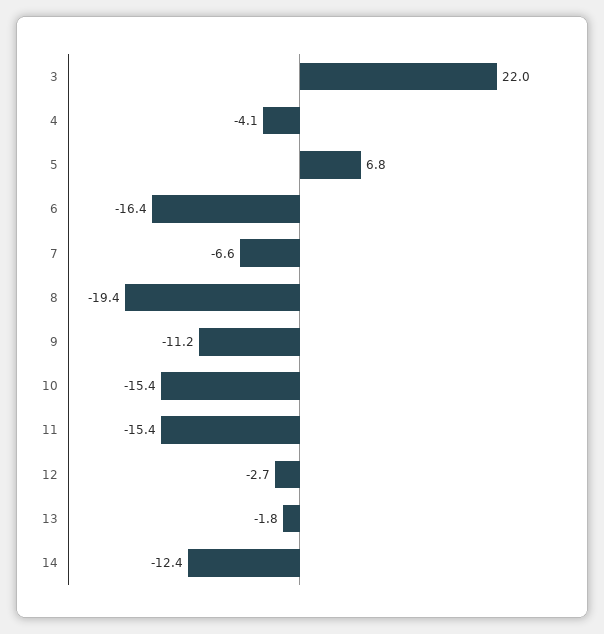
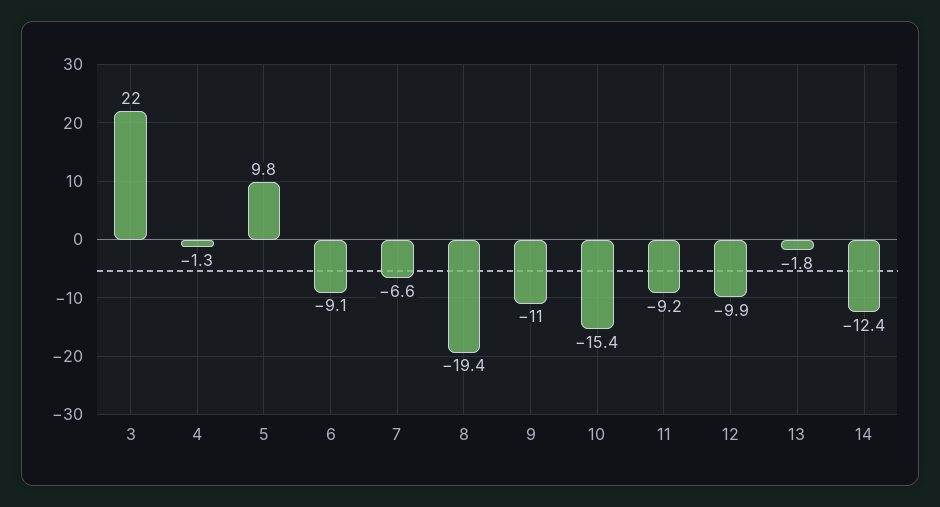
4: -4.1 -> -1.3
5: 6.8 -> 9.8
6: -16.4 -> -9.1
9: -11.2 -> -11
11: -15.4 -> -9.2
12: -2.7 -> -9.9

